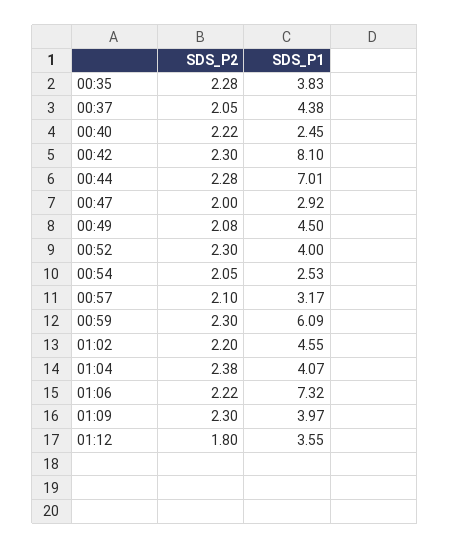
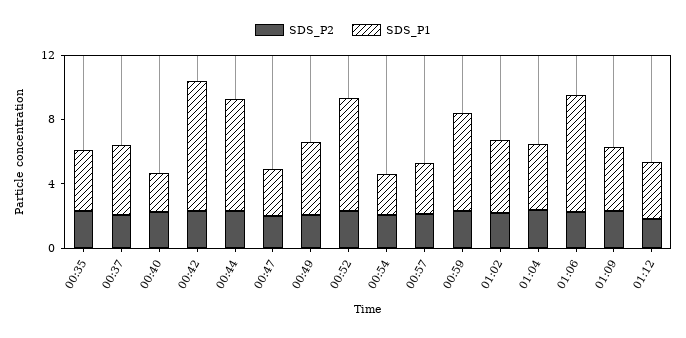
SDS_P1, 00:52: 4 -> 7

